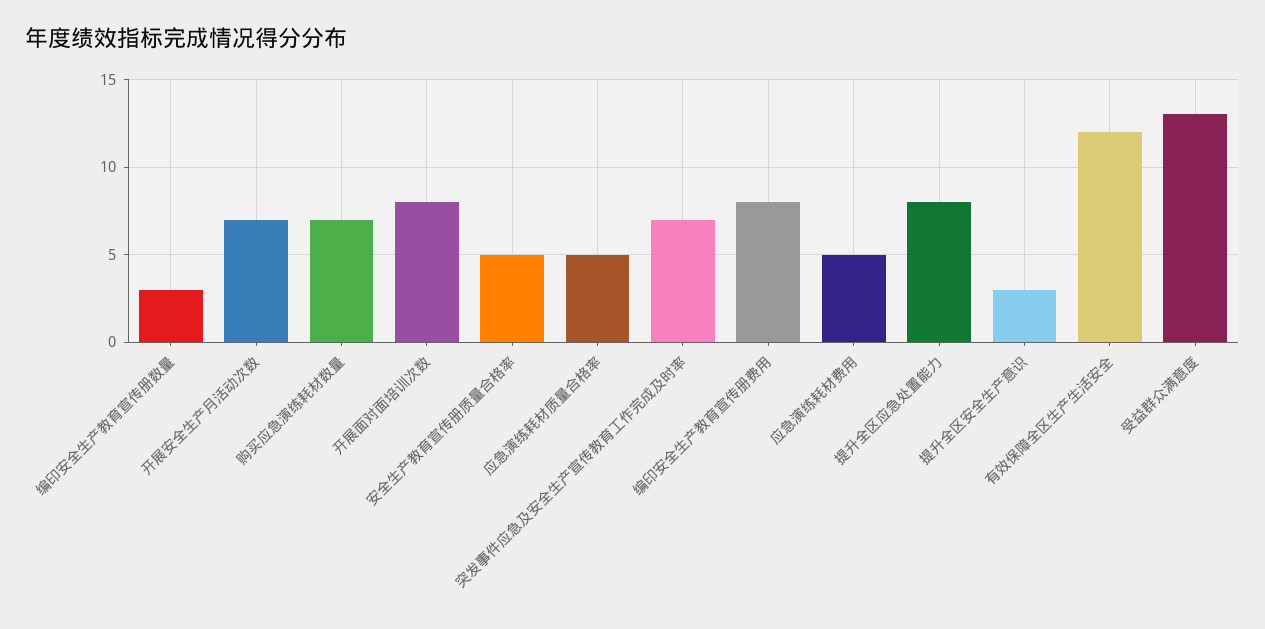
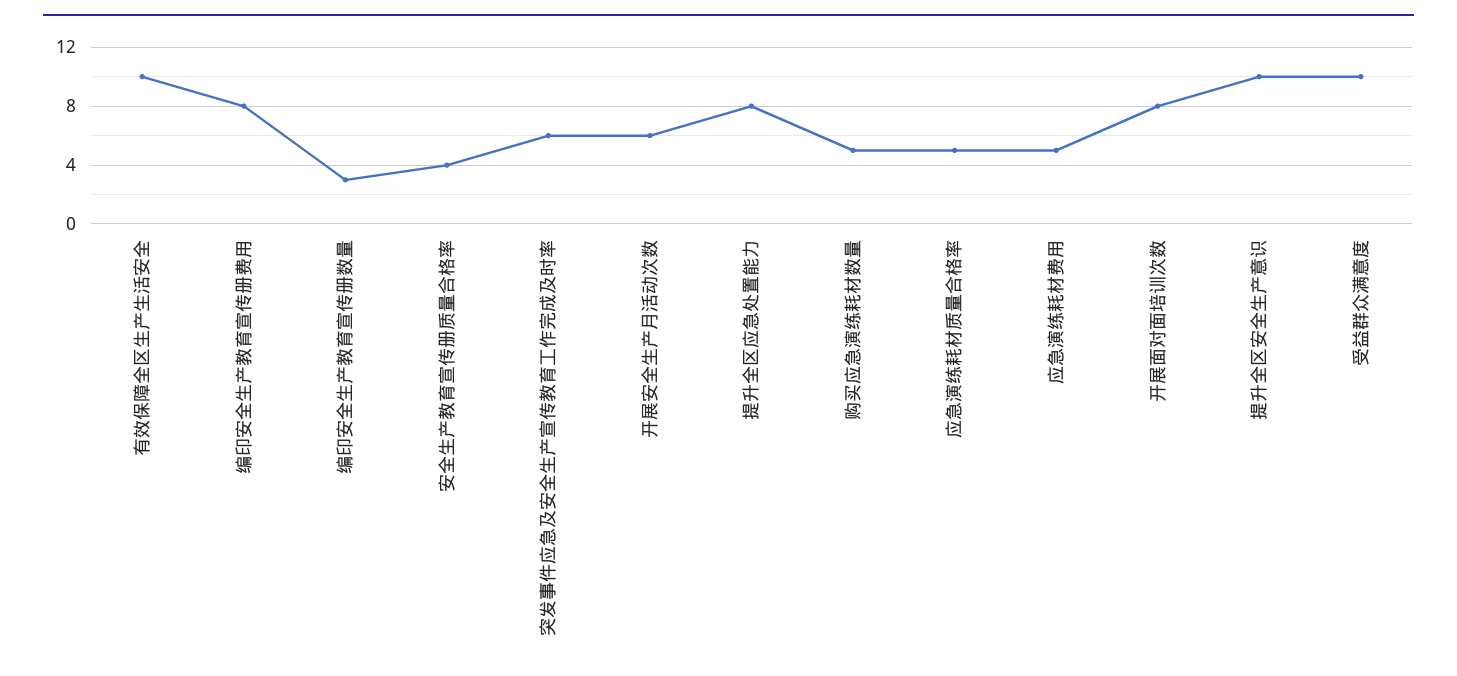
开展安全生产月活动次数: 7 -> 6
购买应急演练耗材数量: 7 -> 5
安全生产教育宣传册质量合格率: 5 -> 4
突发事件应急及安全生产宣传教育工作完成及时率: 7 -> 6
提升全区安全生产意识: 3 -> 10
有效保障全区生产生活安全: 12 -> 10
受益群众满意度: 13 -> 10

